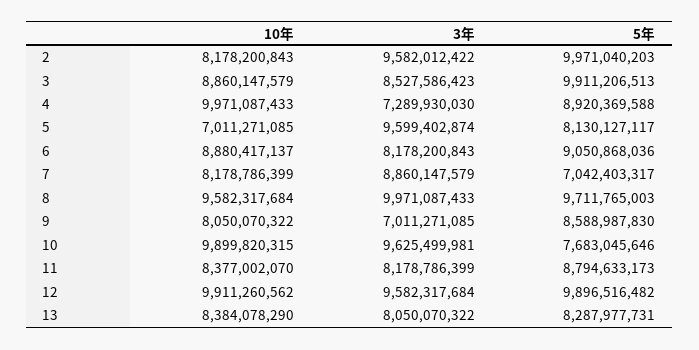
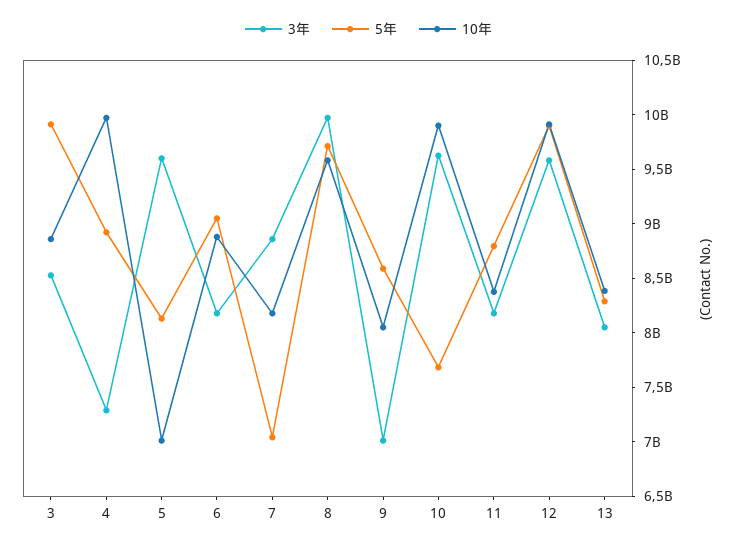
10年, 2: 8178200843 -> none
3年, 2: 9582012422 -> none
5年, 2: 9971040203 -> none

